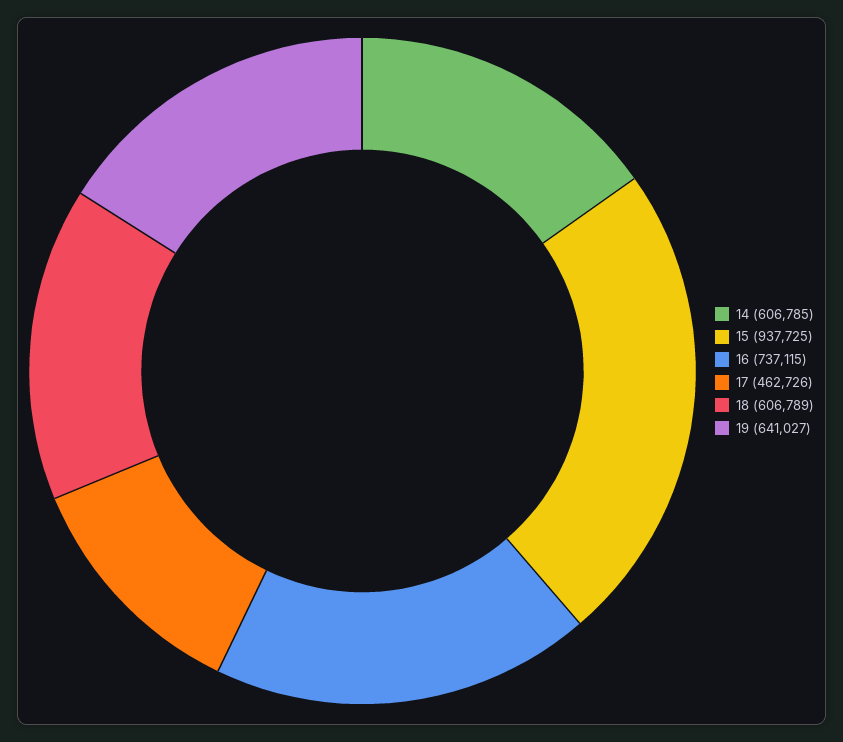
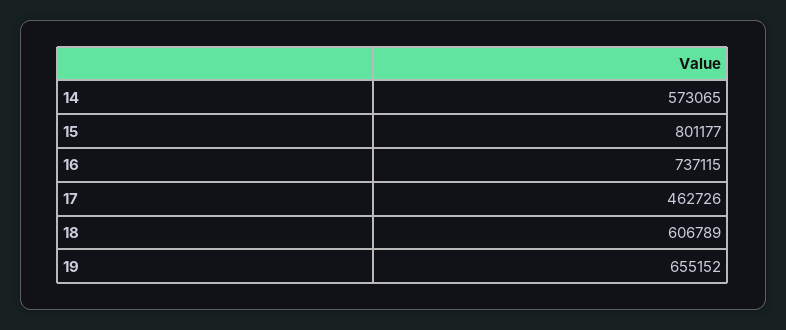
14: 606785 -> 573065
15: 937725 -> 801177
19: 641027 -> 655152

